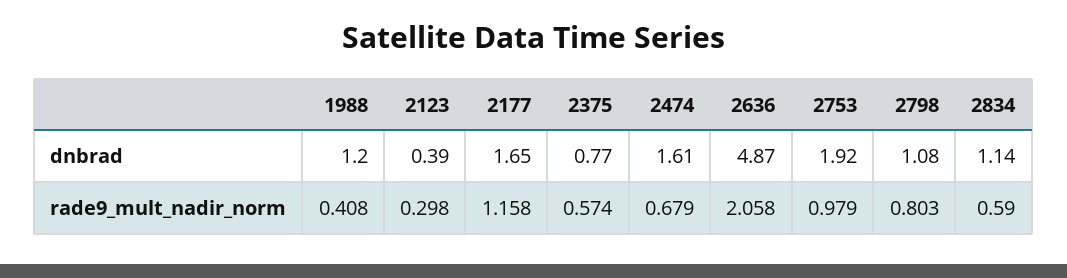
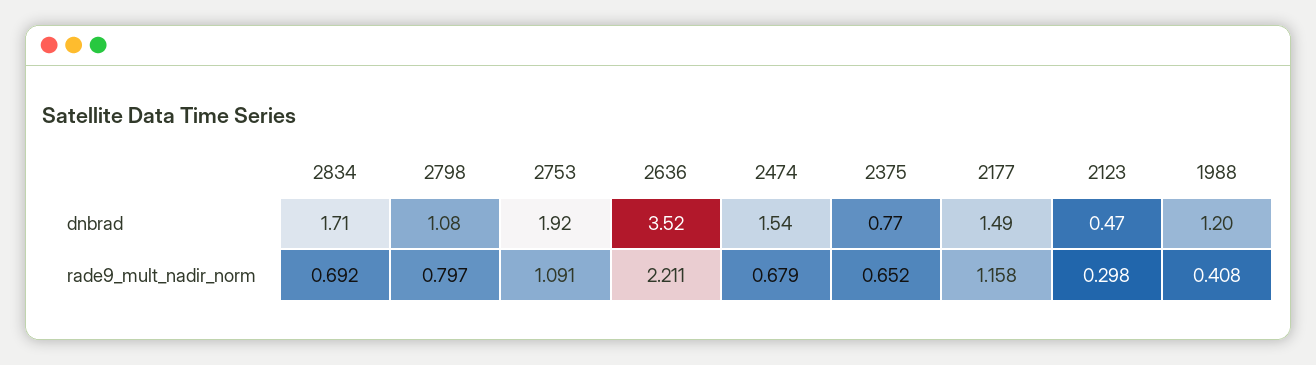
2123, dnbrad: 0.39 -> 0.47
2177, dnbrad: 1.65 -> 1.49
2474, dnbrad: 1.61 -> 1.54
2636, dnbrad: 4.87 -> 3.52
2834, dnbrad: 1.14 -> 1.71
2375, rade9_mult_nadir_norm: 0.574 -> 0.652
2636, rade9_mult_nadir_norm: 2.058 -> 2.211
2753, rade9_mult_nadir_norm: 0.979 -> 1.091
2798, rade9_mult_nadir_norm: 0.803 -> 0.797
2834, rade9_mult_nadir_norm: 0.59 -> 0.692

